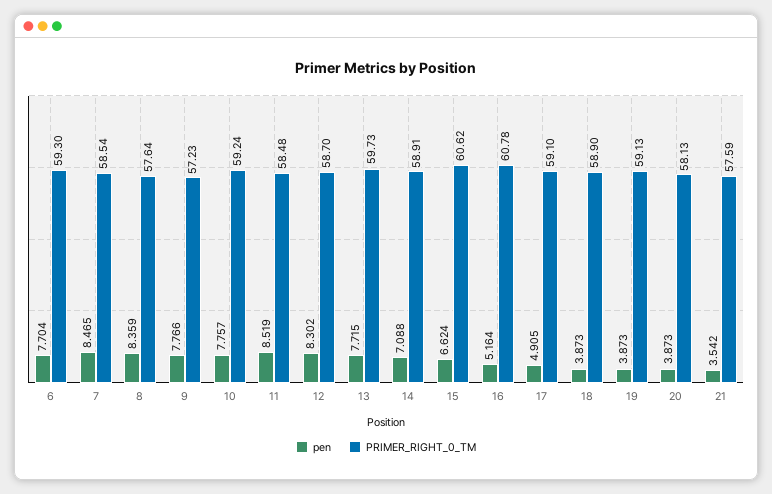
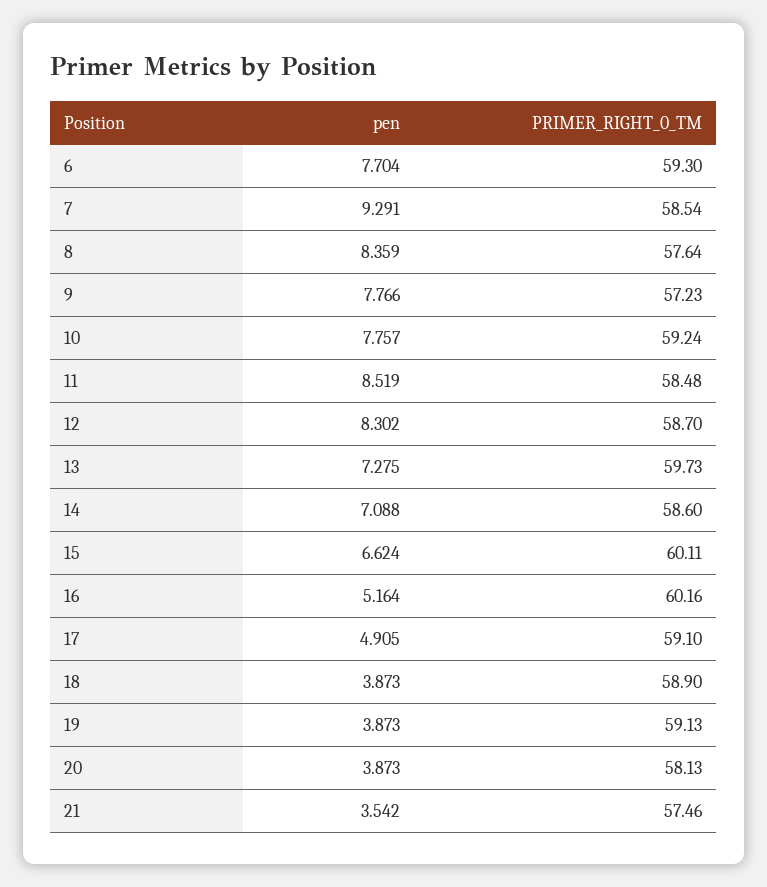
pen, 7: 8.465 -> 9.291
pen, 13: 7.715 -> 7.275
PRIMER_RIGHT_0_TM, 14: 58.91 -> 58.6
PRIMER_RIGHT_0_TM, 15: 60.62 -> 60.11
PRIMER_RIGHT_0_TM, 16: 60.78 -> 60.16
PRIMER_RIGHT_0_TM, 21: 57.59 -> 57.46

